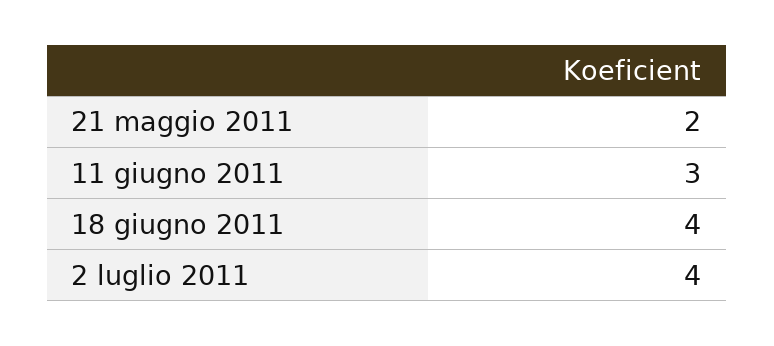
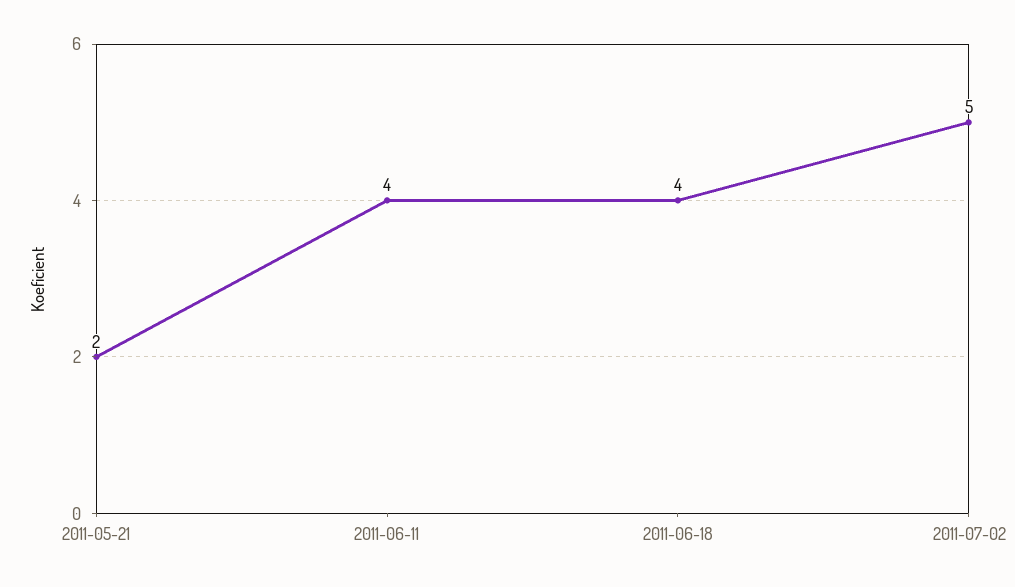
11 giugno 2011: 3 -> 4
2 luglio 2011: 4 -> 5

